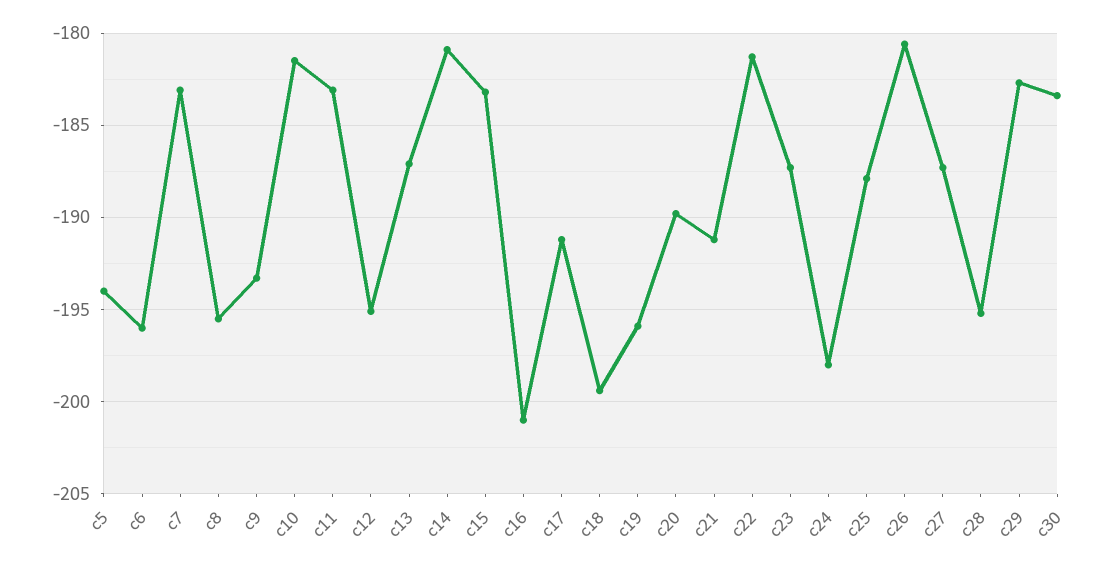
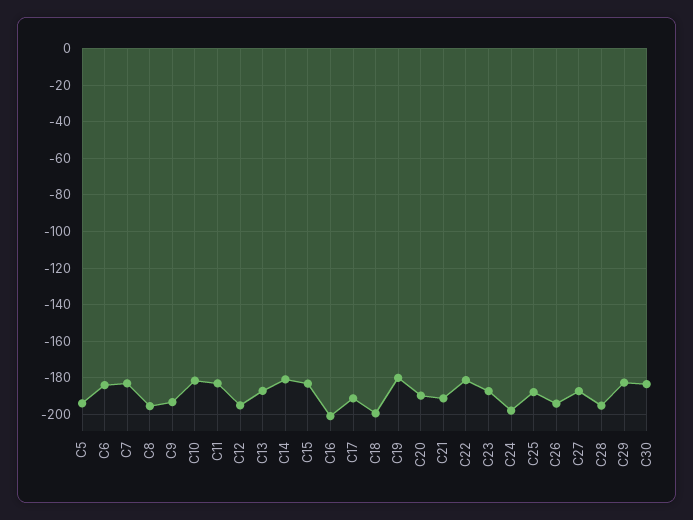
c6: -196 -> -185
c19: -196 -> -180
c26: -180.5 -> -195

